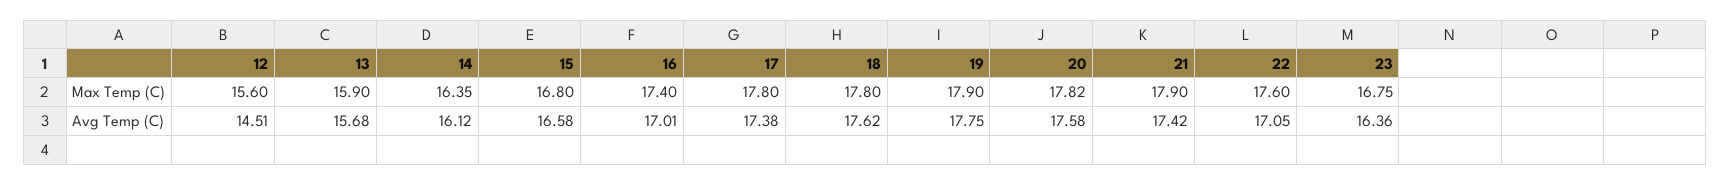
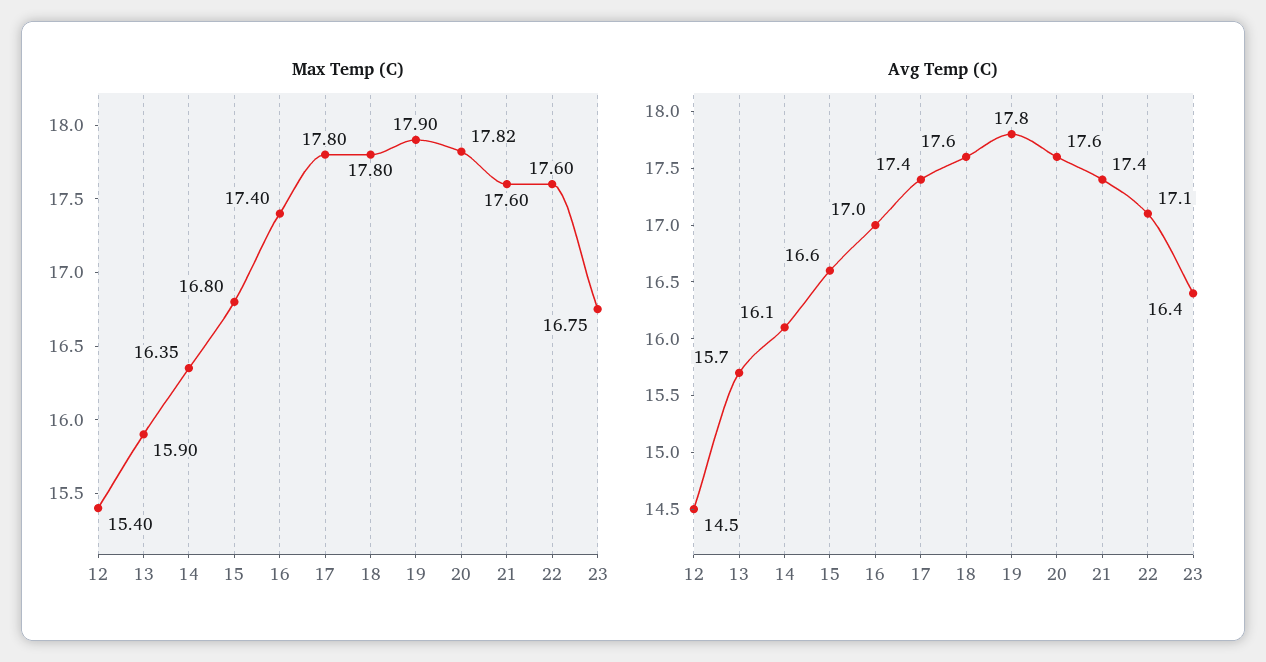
Max Temp (C), 12: 15.6 -> 15.4
Max Temp (C), 21: 17.9 -> 17.6

